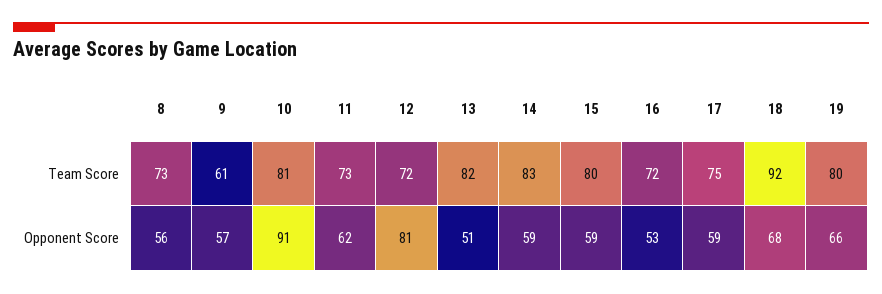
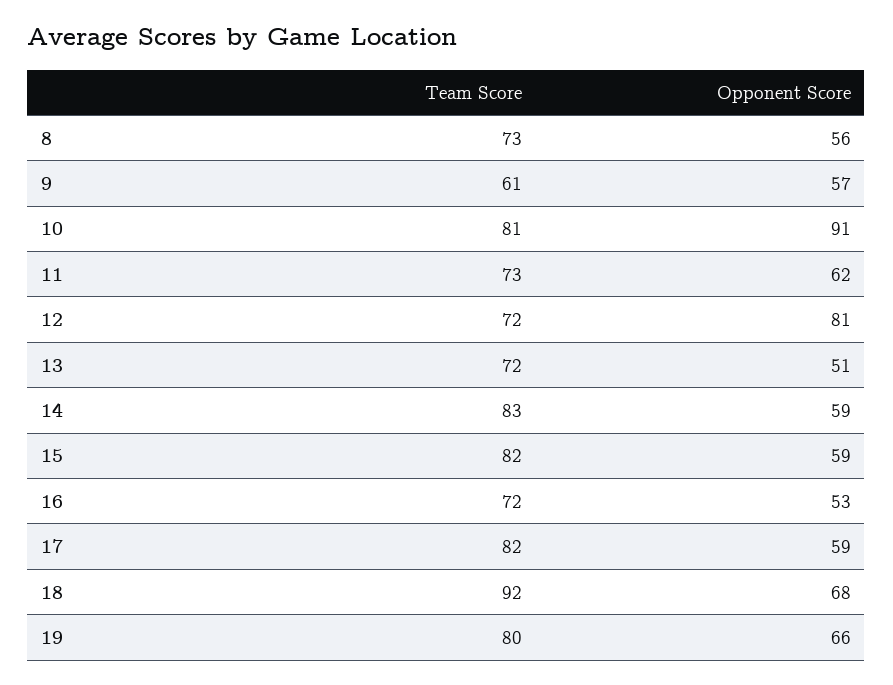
13, Team Score: 82 -> 72
15, Team Score: 80 -> 82
17, Team Score: 75 -> 82

